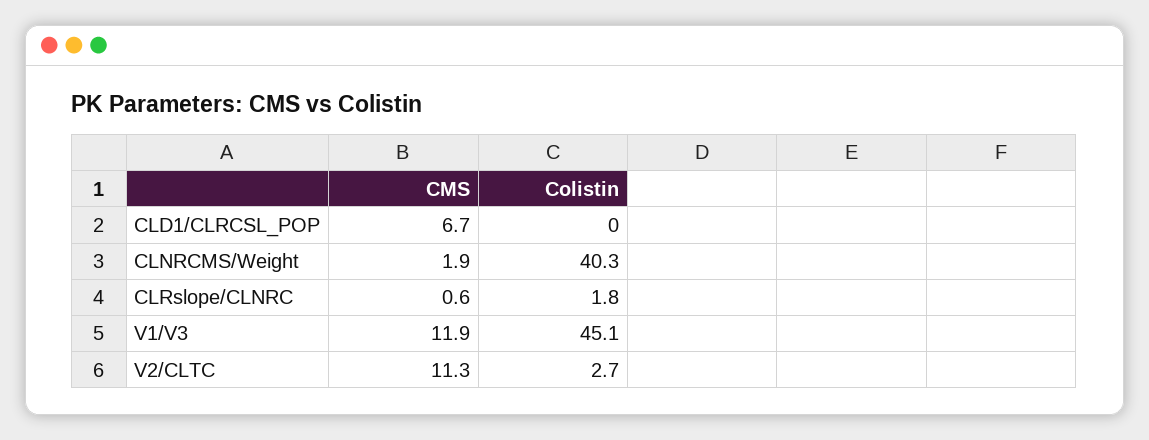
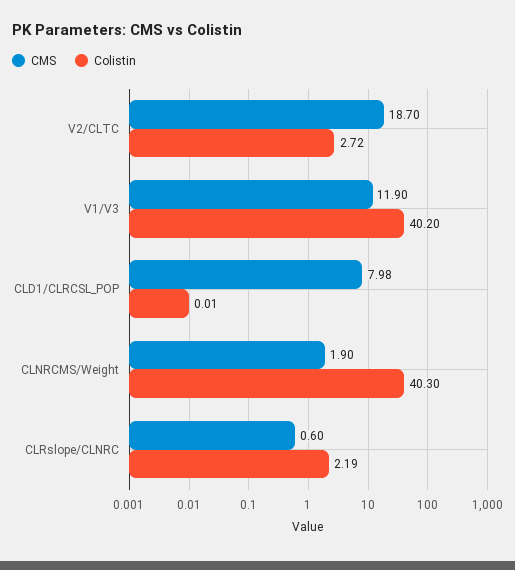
CMS, CLD1/CLRCSL_POP: 6.7 -> 7.98
Colistin, CLRslope/CLNRC: 1.8 -> 2.19
Colistin, V1/V3: 45.1 -> 40.2
CMS, V2/CLTC: 11.3 -> 18.7

